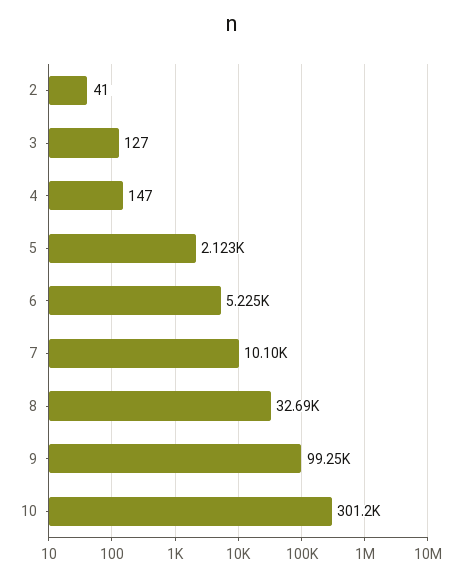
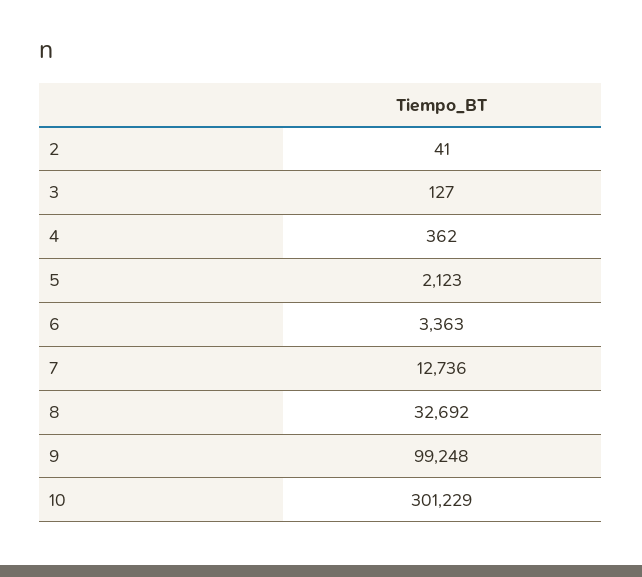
4: 147 -> 362
6: 5225 -> 3363
7: 10100 -> 12736

